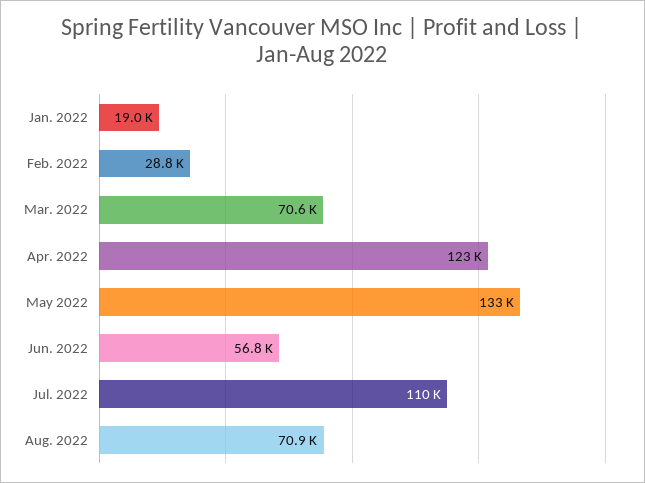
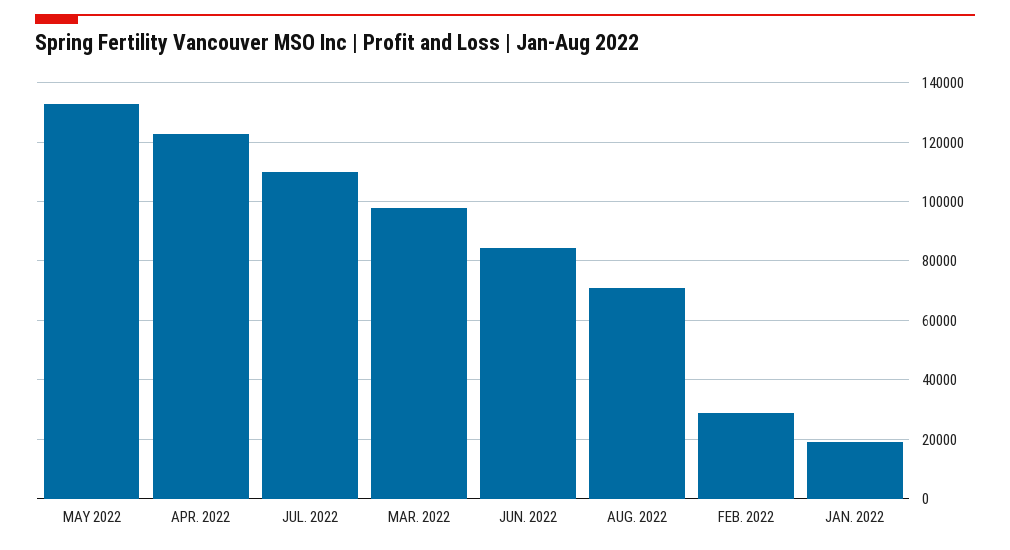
Mar. 2022: 70600 -> 97500
Jun. 2022: 56800 -> 85000

